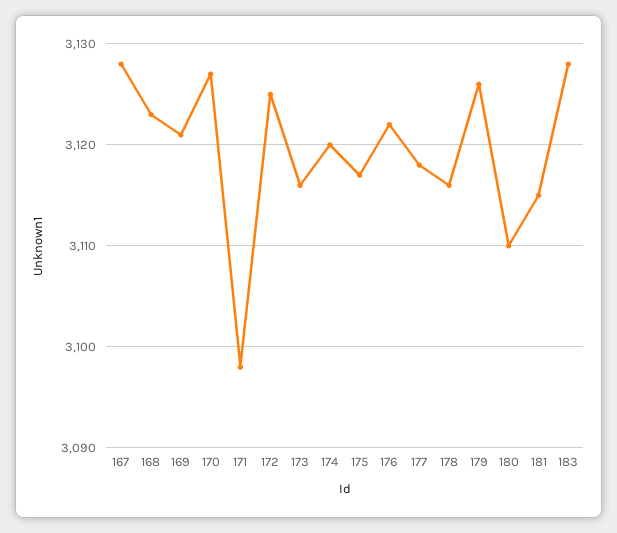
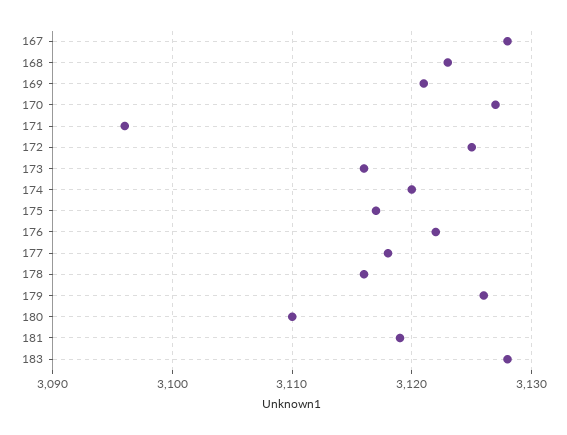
171: 3098 -> 3096
181: 3115 -> 3119

